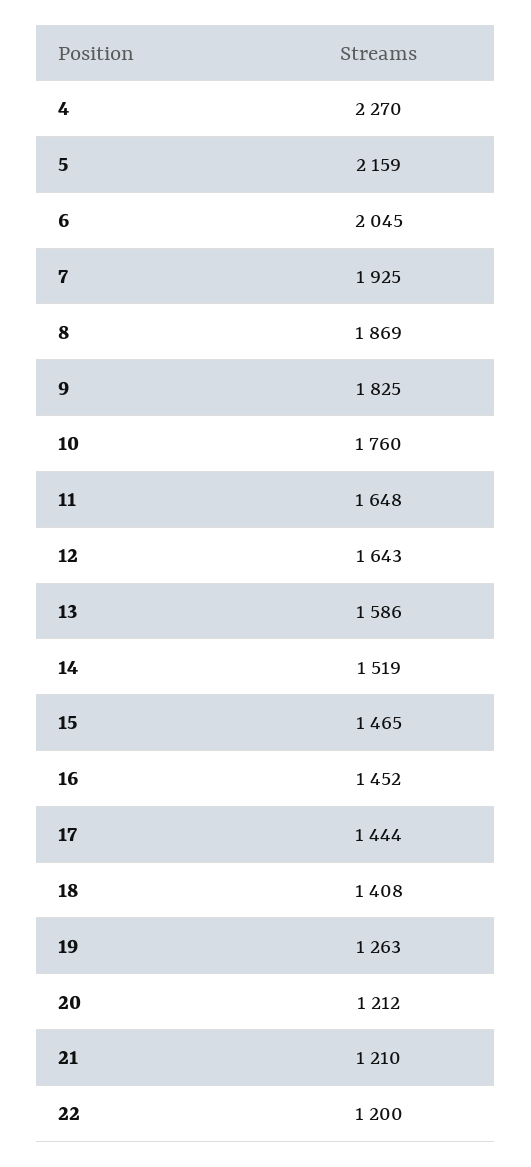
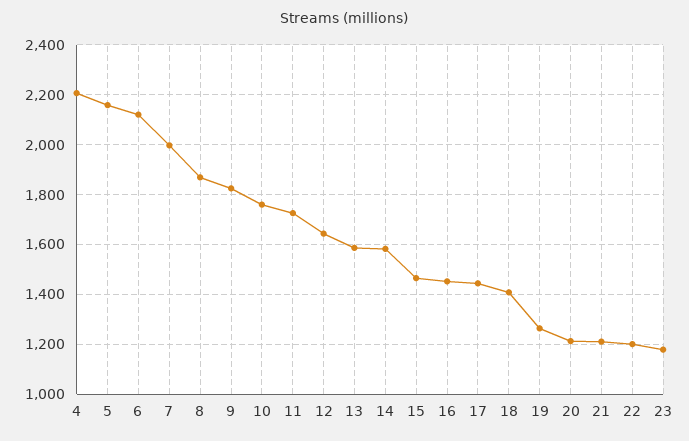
4: 2270 -> 2200
6: 2045 -> 2125
7: 1925 -> 2000
11: 1648 -> 1725
14: 1519 -> 1575
23: none -> 1175

